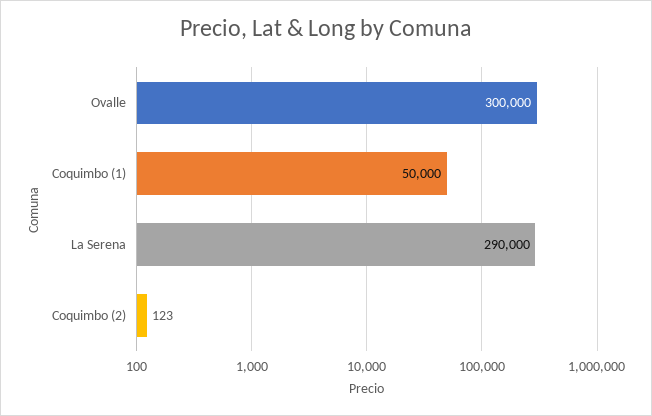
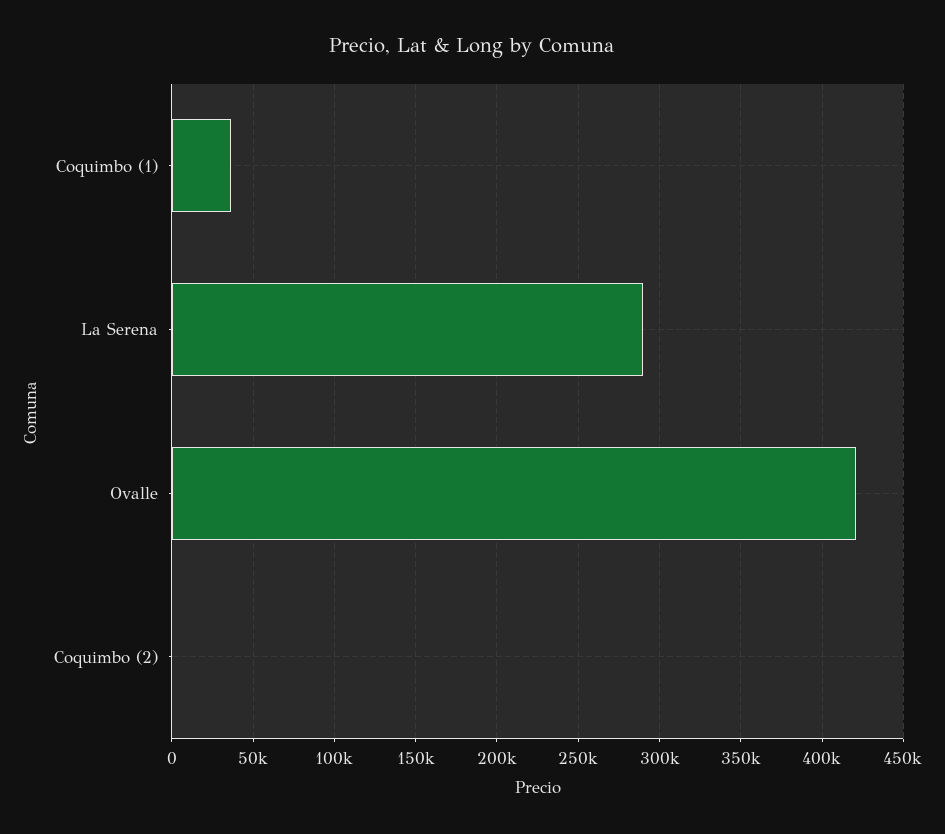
Ovalle: 300000 -> 420000
Coquimbo (1): 50000 -> 35000

